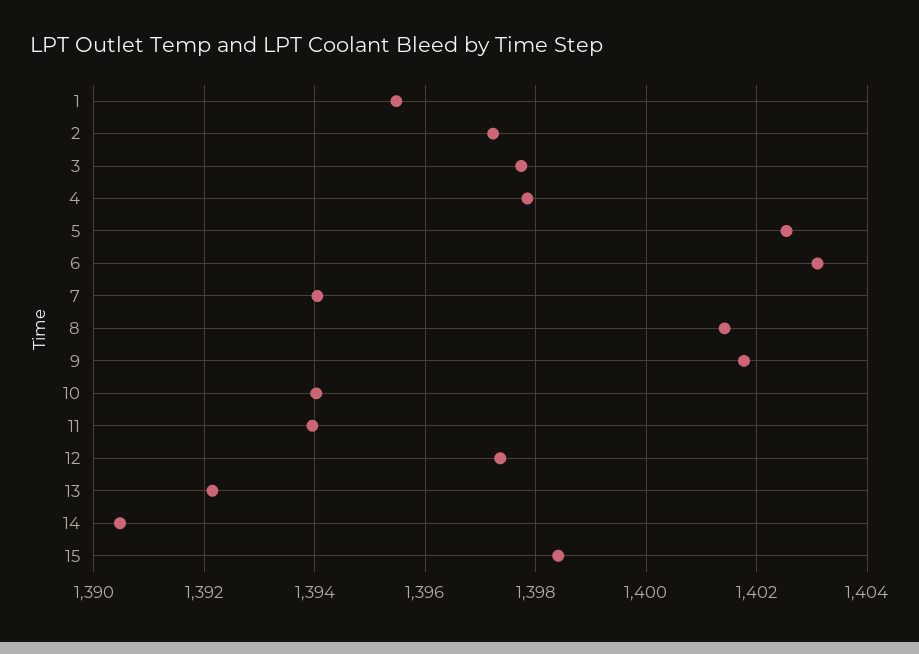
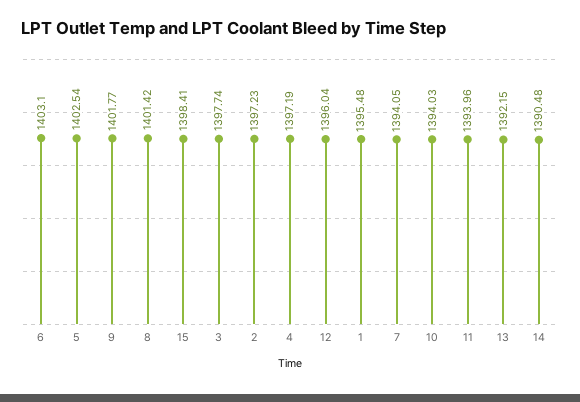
4: 1397.8 -> 1397.19
12: 1397.4 -> 1396.04

